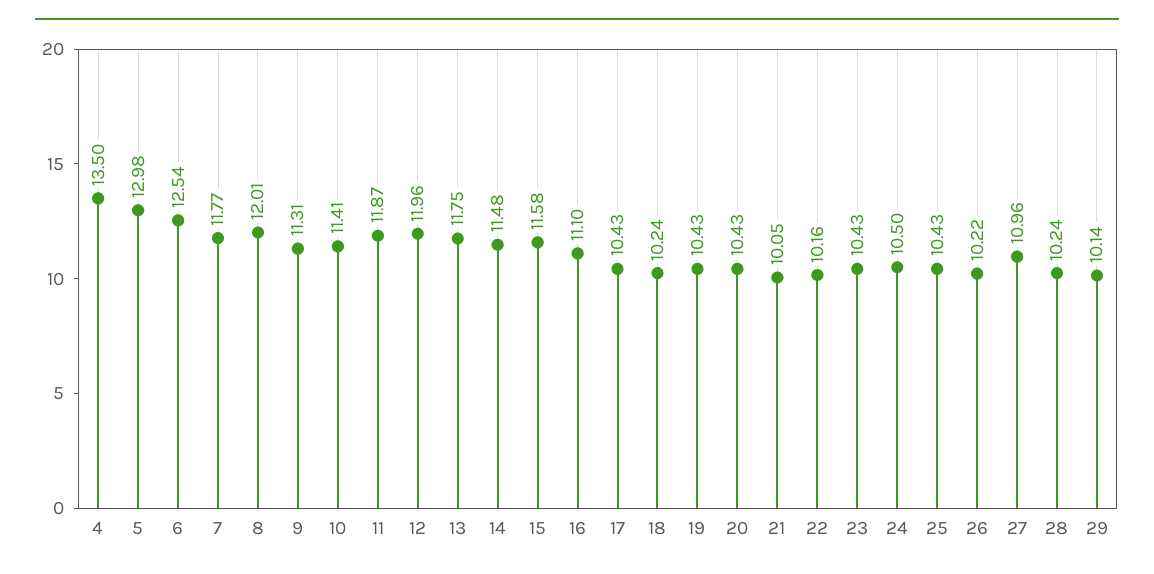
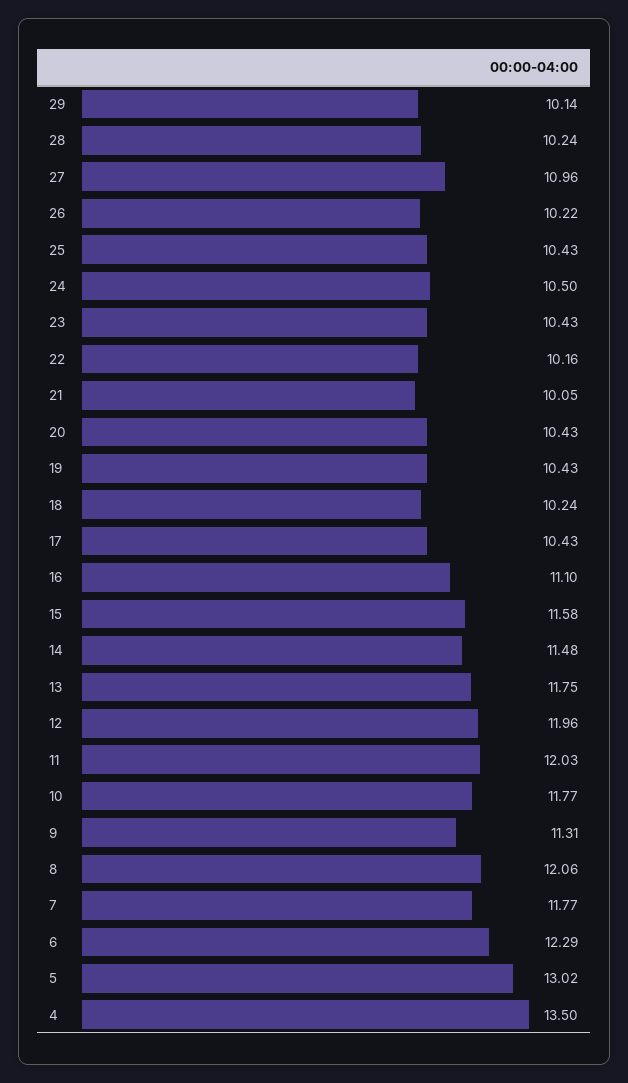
5: 12.98 -> 13.02
6: 12.54 -> 12.29
8: 12.01 -> 12.06
10: 11.41 -> 11.77
11: 11.87 -> 12.03

